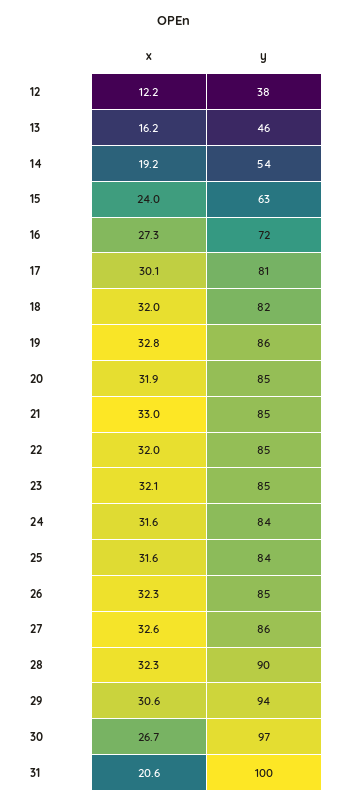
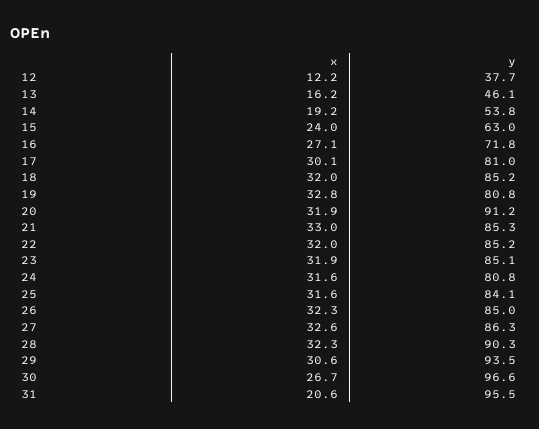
x, 16: 27.3 -> 27.1
y, 18: 82 -> 85.2
y, 19: 86 -> 80.8
y, 20: 85 -> 91.2
x, 23: 32.1 -> 31.9
y, 24: 84 -> 80.8
y, 31: 100 -> 95.5

